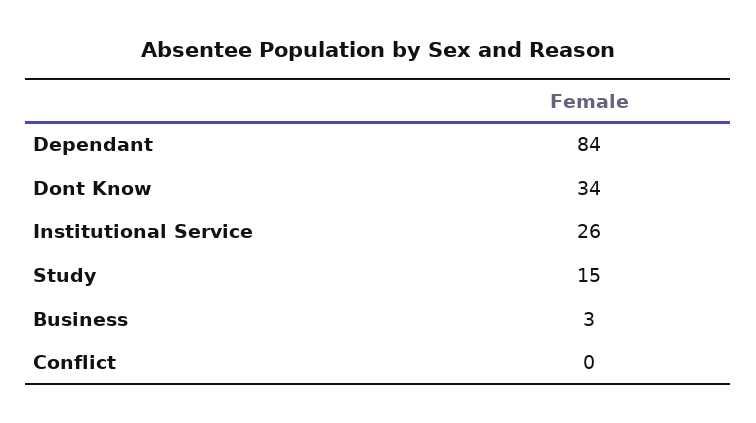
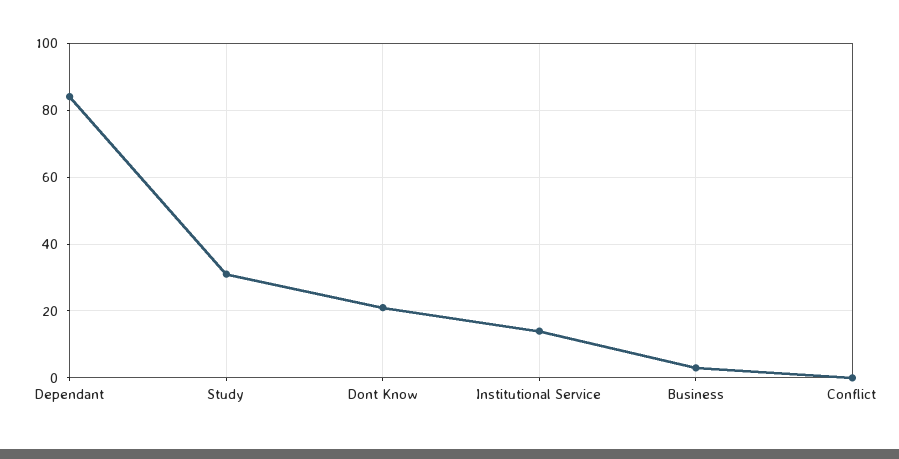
Dont Know: 34 -> 20
Institutional Service: 26 -> 15
Study: 15 -> 30

